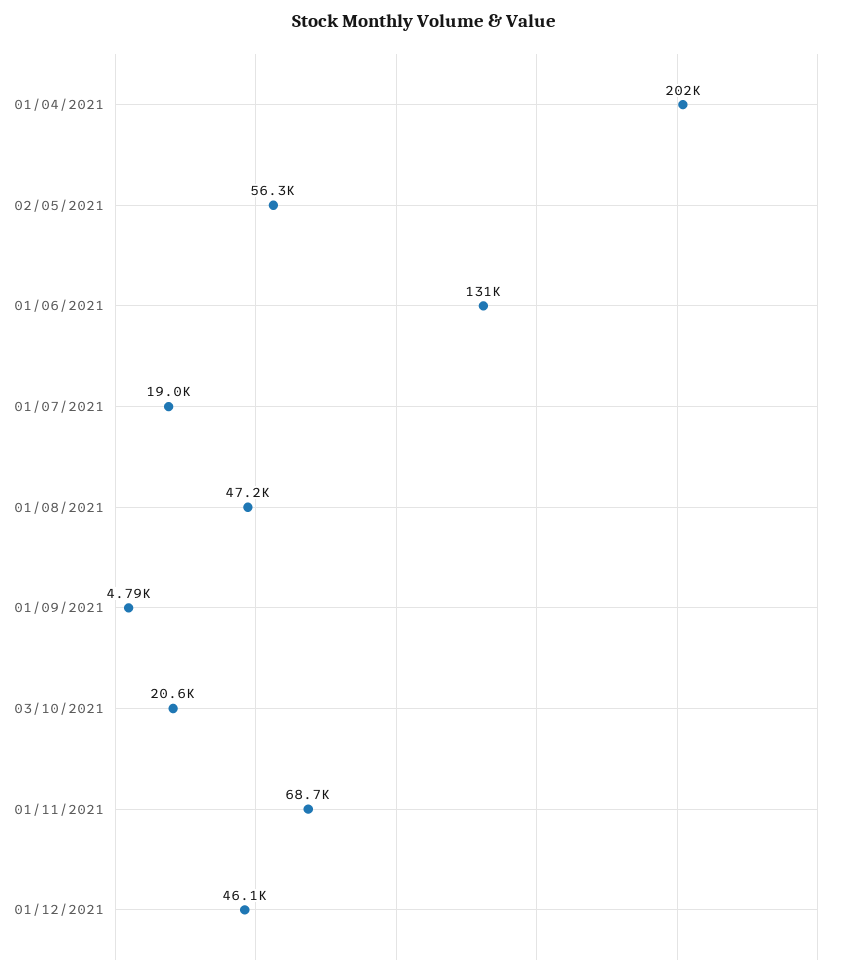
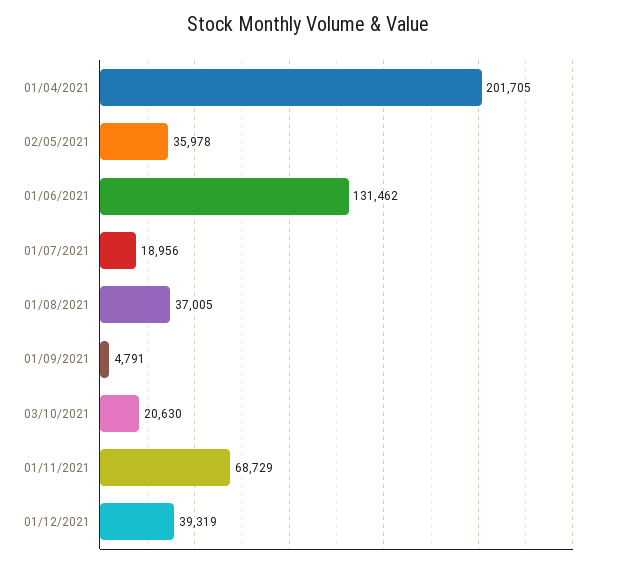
02/05/2021: 56300 -> 35978
01/08/2021: 47200 -> 37005
01/12/2021: 46100 -> 39319

